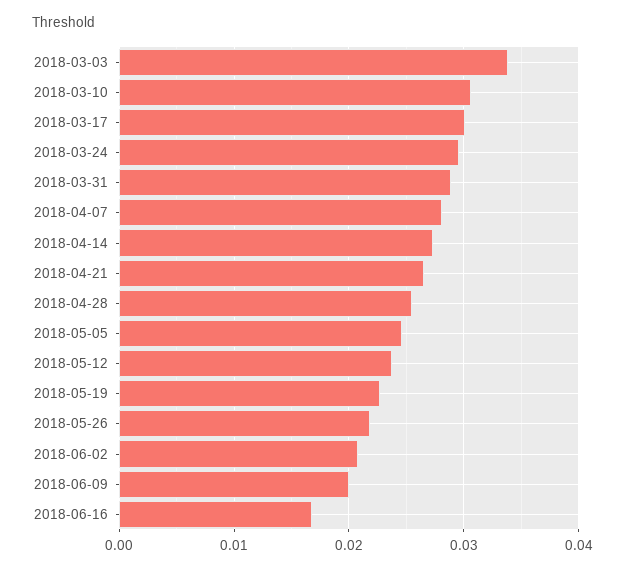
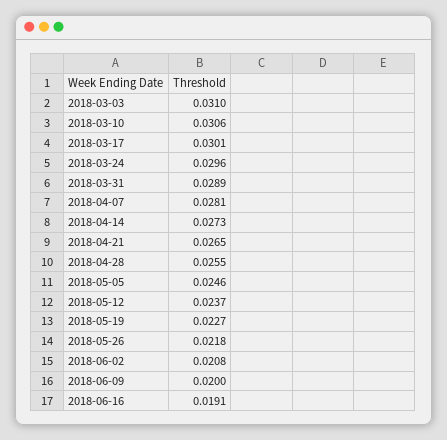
2018-03-03: 0.034 -> 0.031
2018-06-16: 0.017 -> 0.0191

